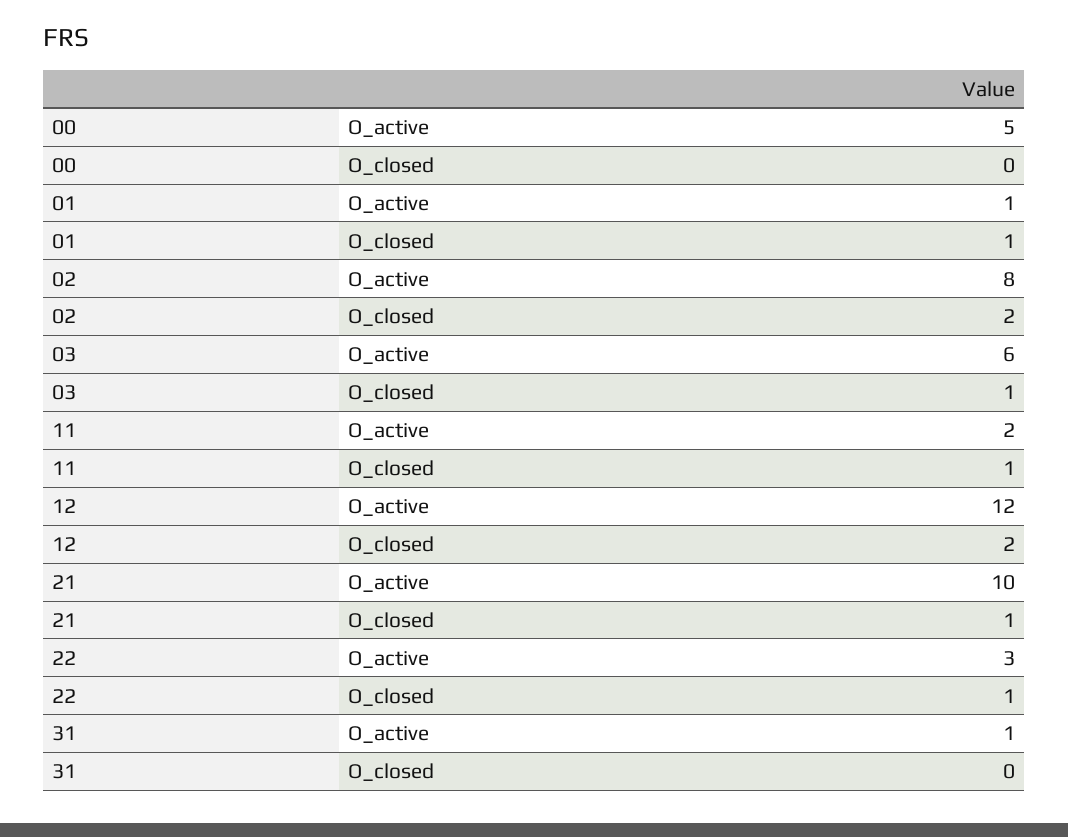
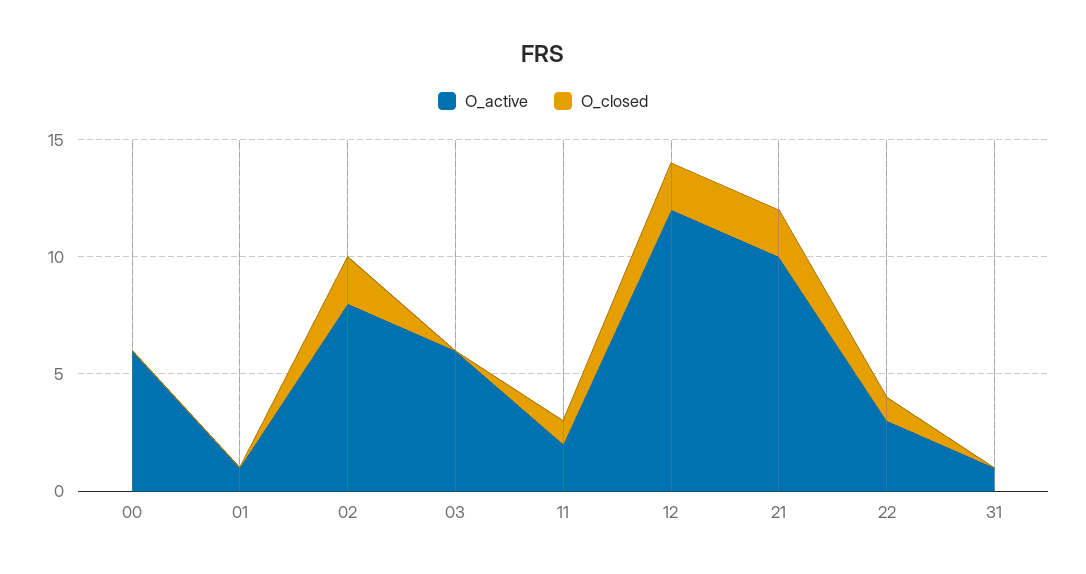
O_active, 00: 5 -> 6
O_closed, 01: 1 -> 0
O_closed, 03: 1 -> 0
O_closed, 21: 1 -> 2

